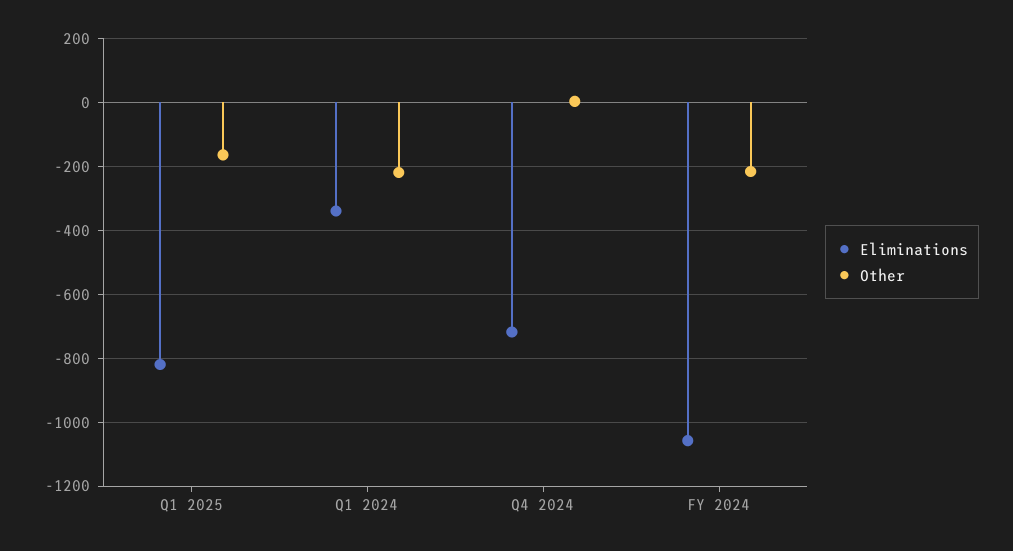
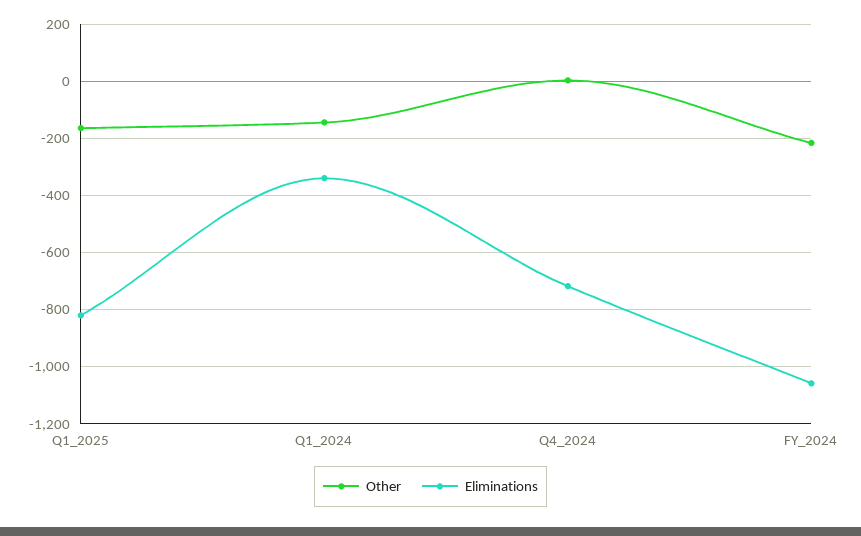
Other, Q1 2024: -220 -> -150

